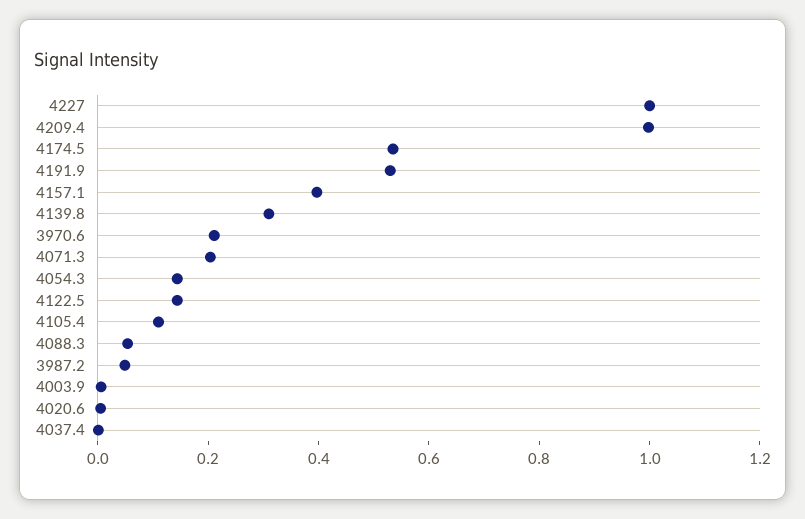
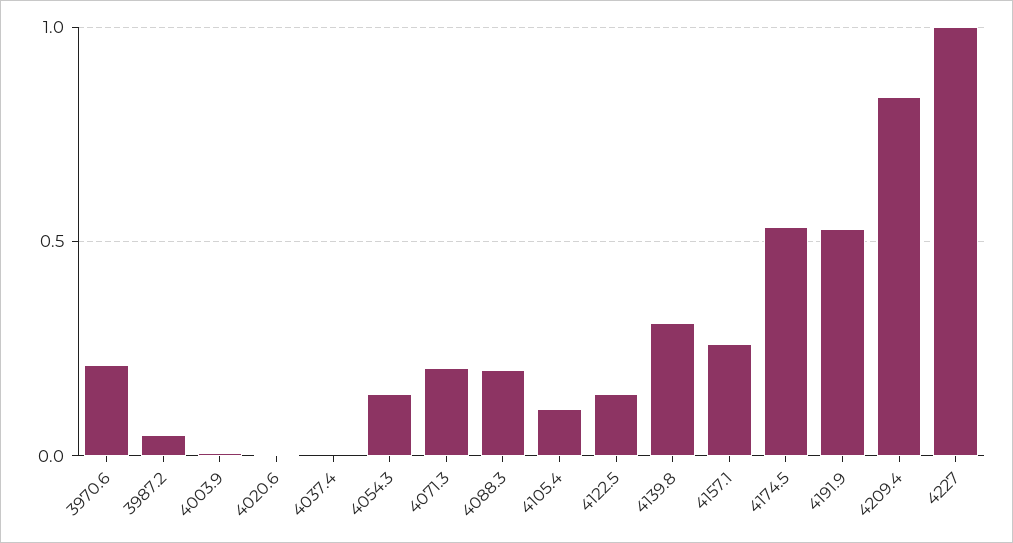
4209.4: 1 -> 0.85
4157.1: 0.4 -> 0.25
4088.3: 0.05 -> 0.2

